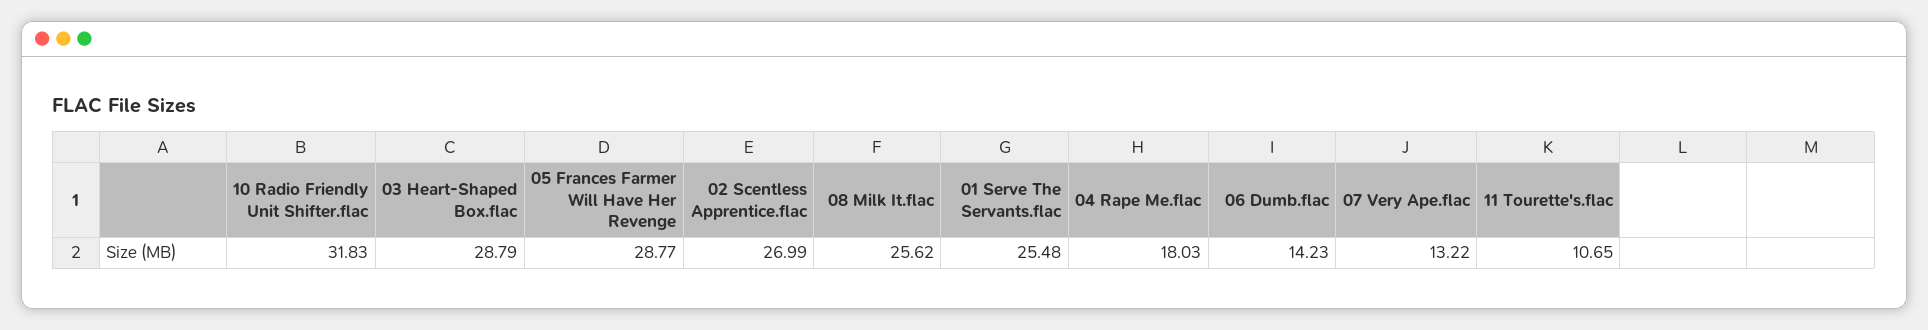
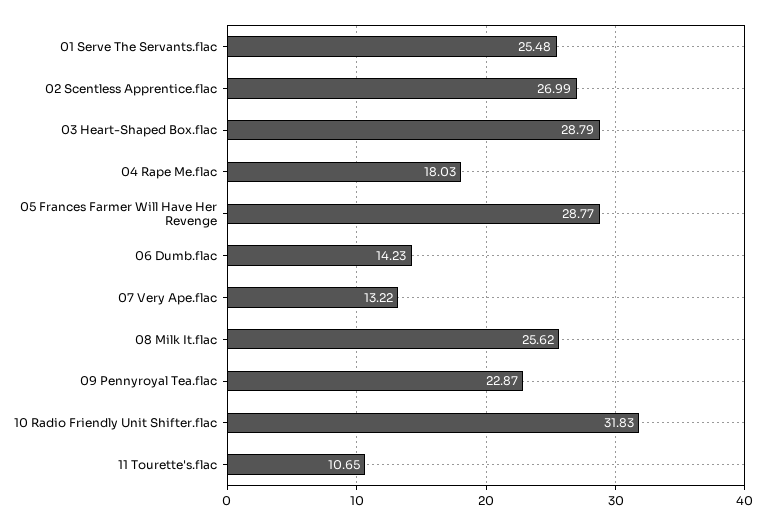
09 Pennyroyal Tea.flac: none -> 22.87

